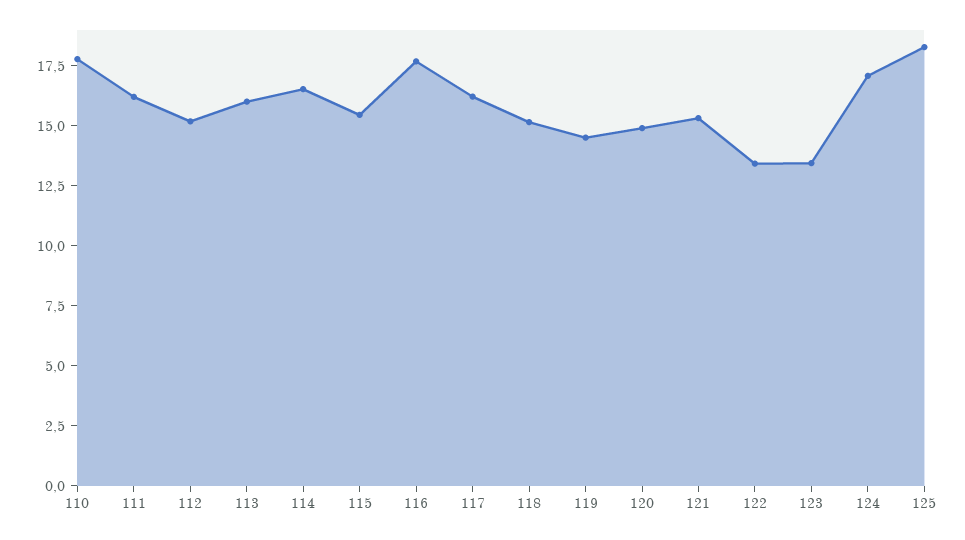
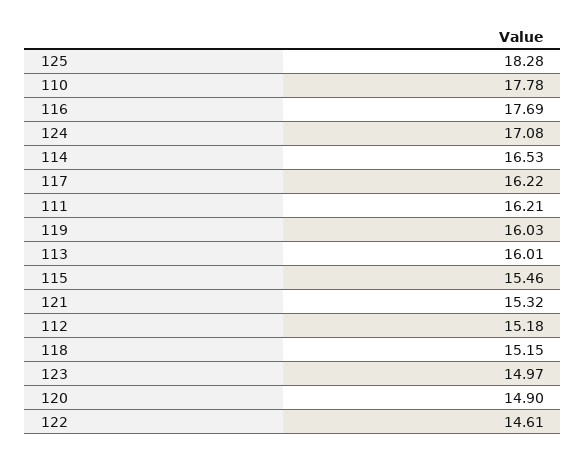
119: 14.5 -> 16.03
122: 13.5 -> 14.61
123: 13.5 -> 14.97

